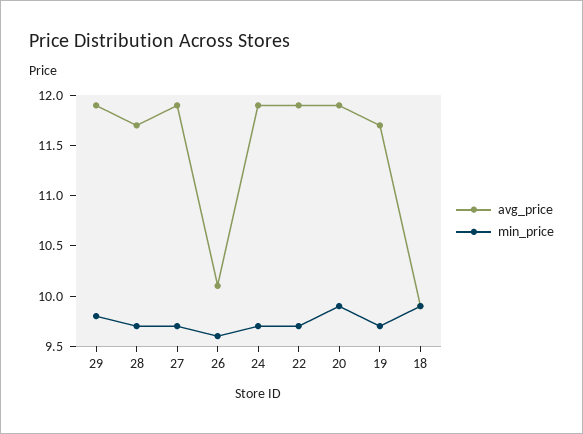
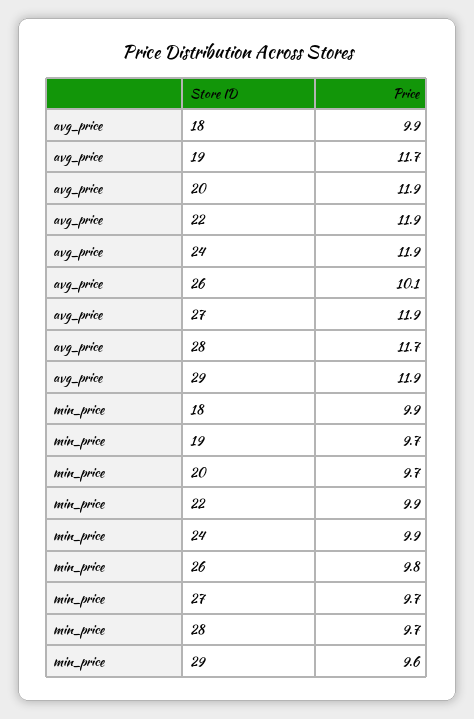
min_price, 29: 9.8 -> 9.6
min_price, 26: 9.6 -> 9.8
min_price, 24: 9.7 -> 9.9
min_price, 22: 9.7 -> 9.9
min_price, 20: 9.9 -> 9.7

